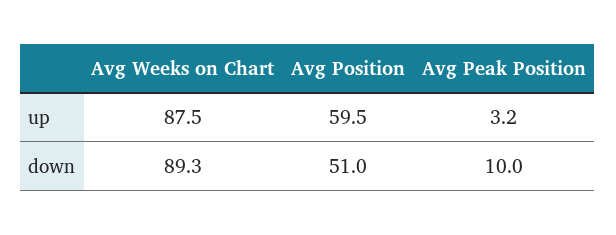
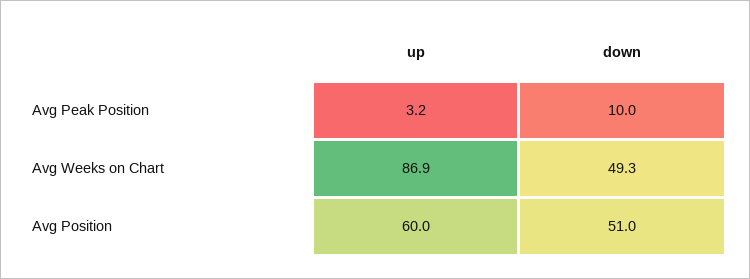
Avg Weeks on Chart, up: 87.5 -> 86.9
Avg Position, up: 59.5 -> 60
Avg Weeks on Chart, down: 89.3 -> 49.3

